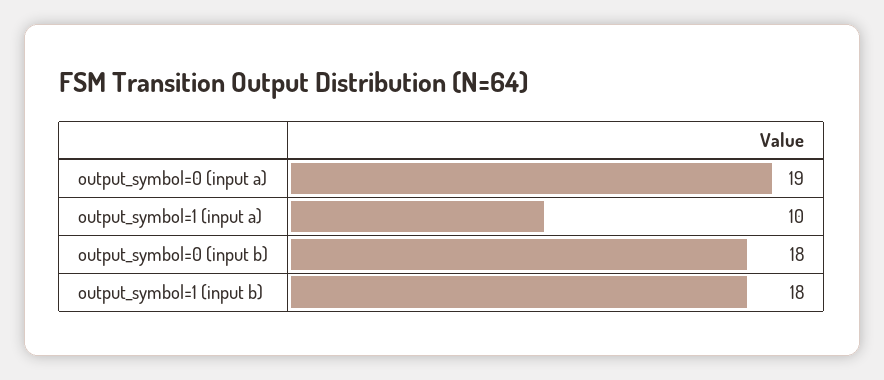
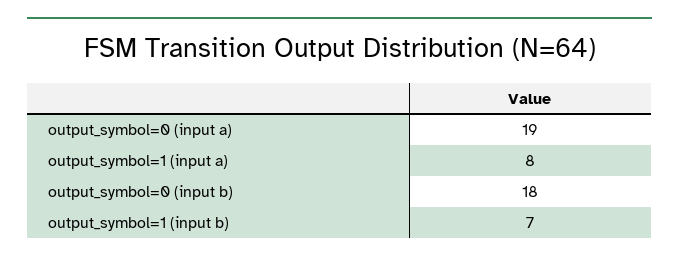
output_symbol=1 (input a): 10 -> 8
output_symbol=1 (input b): 18 -> 7

